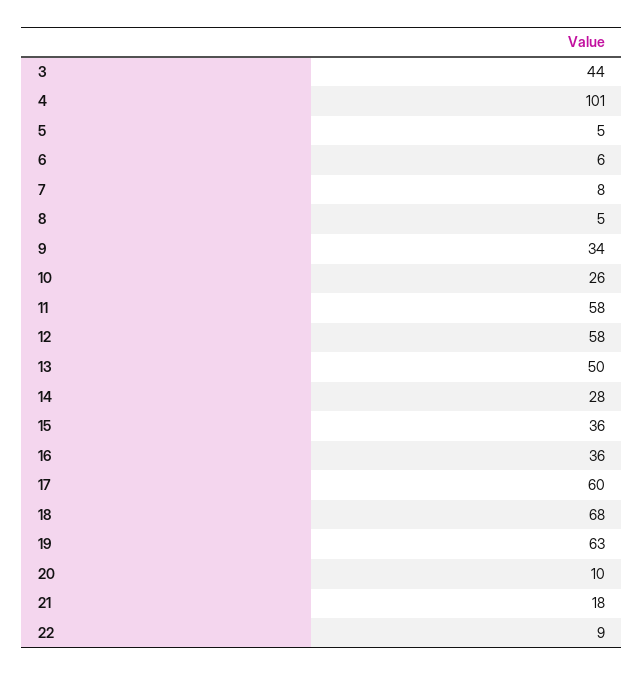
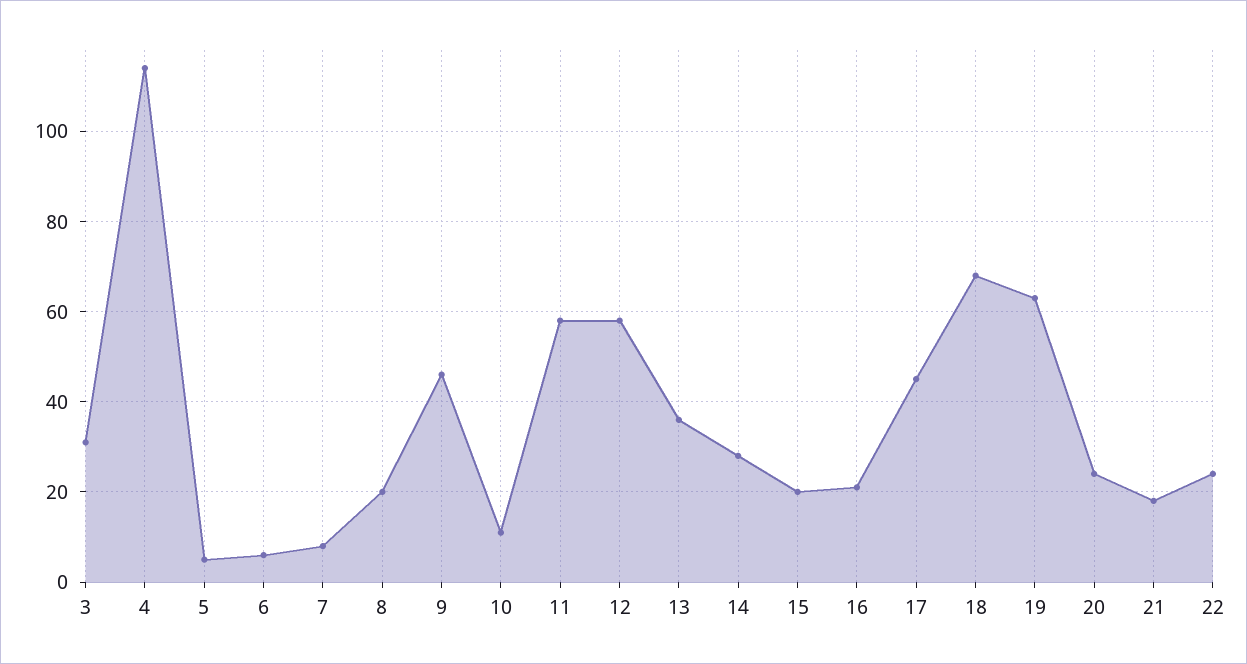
3: 44 -> 30
4: 101 -> 115
8: 5 -> 20
9: 34 -> 45
10: 26 -> 10
13: 50 -> 35
15: 36 -> 20
16: 36 -> 20
17: 60 -> 45
20: 10 -> 25
22: 9 -> 25

